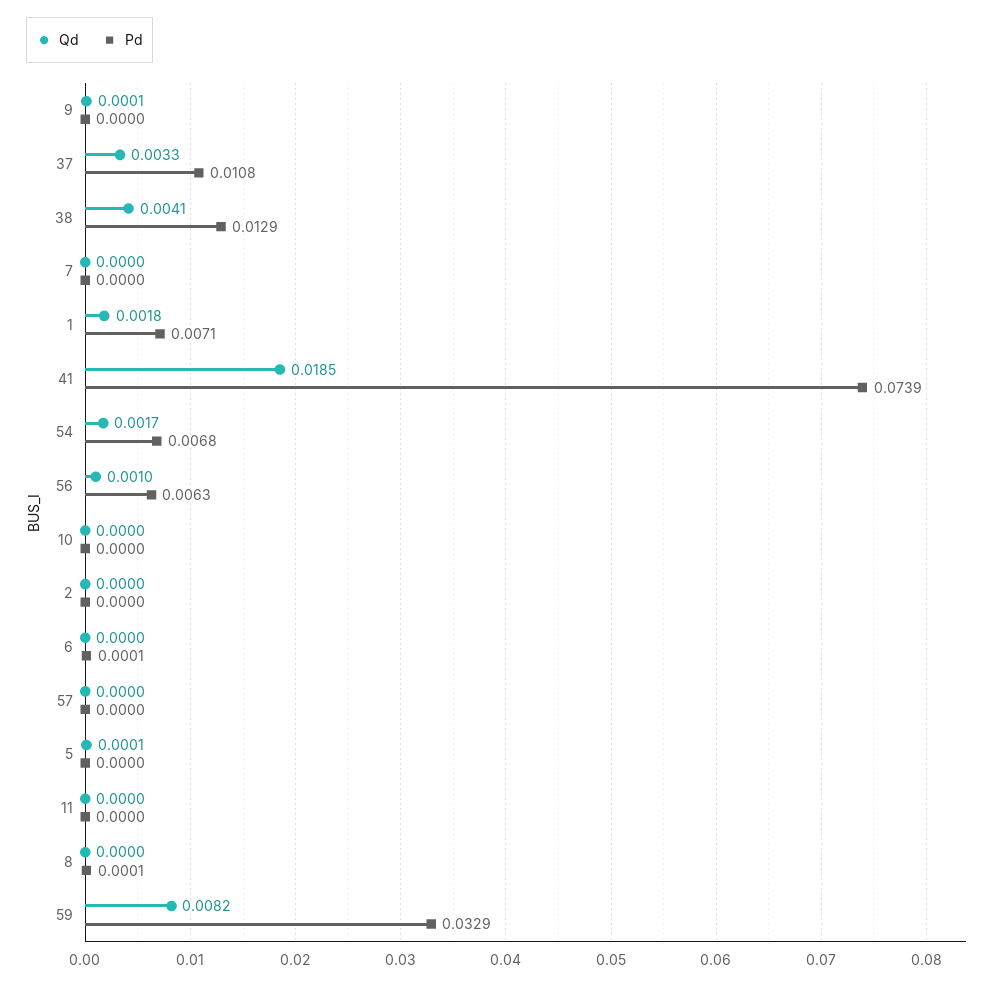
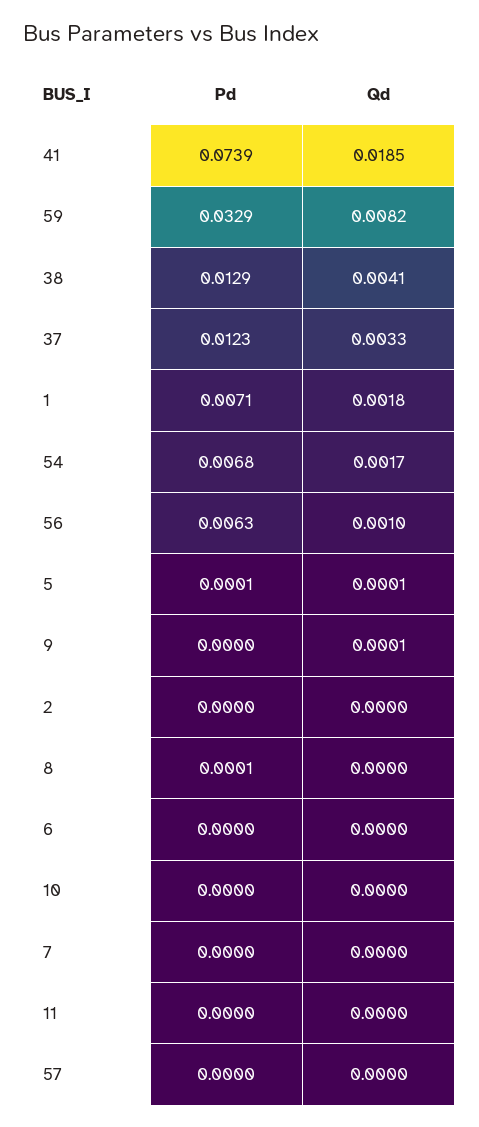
Pd, 37: 0.0108 -> 0.0123
Pd, 6: 0.0001 -> 0
Pd, 5: 0 -> 0.0001

